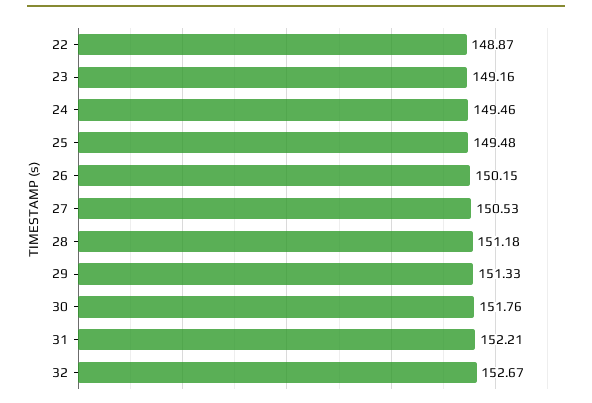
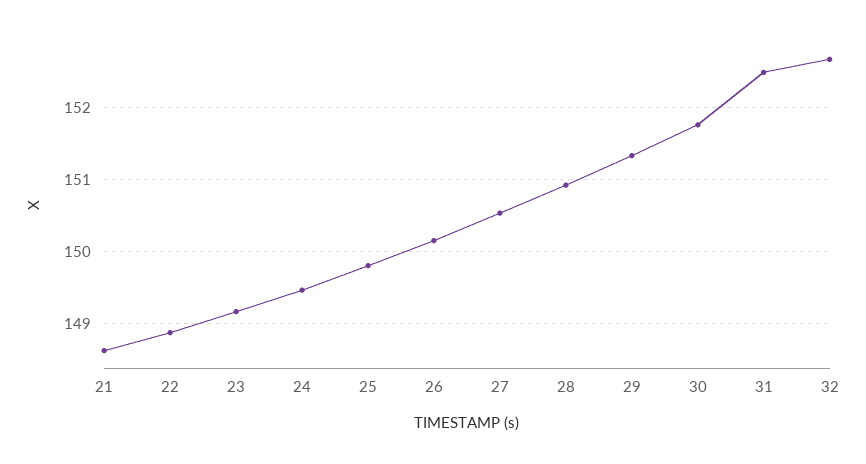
25: 149.48 -> 149.8
28: 151.18 -> 150.9
31: 152.21 -> 152.5
21: none -> 148.6

